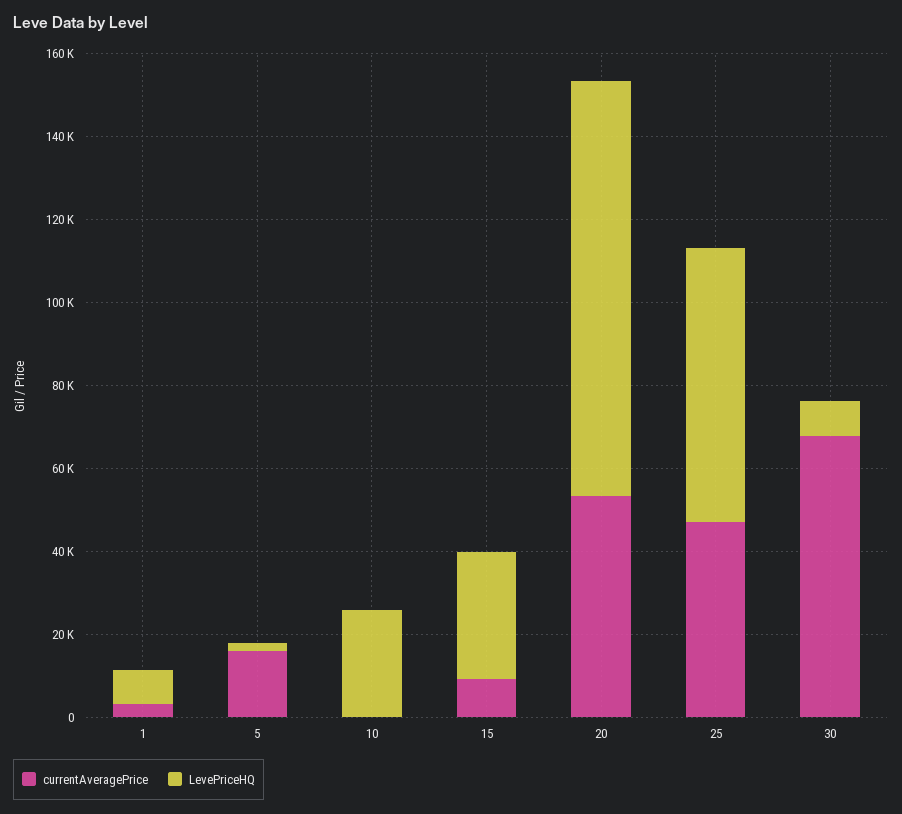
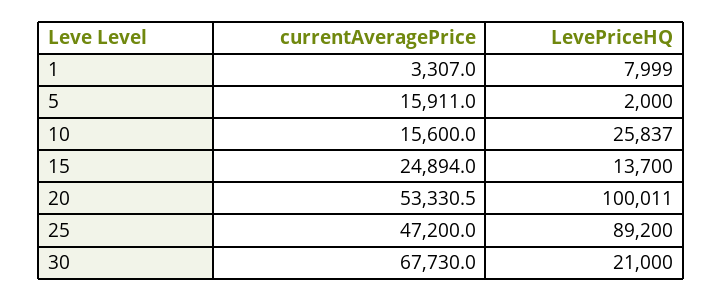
currentAveragePrice, 10: 0 -> 15600
currentAveragePrice, 15: 10000 -> 24894
LevePriceHQ, 15: 30000 -> 13700
LevePriceHQ, 25: 65000 -> 89200
LevePriceHQ, 30: 10000 -> 21000

